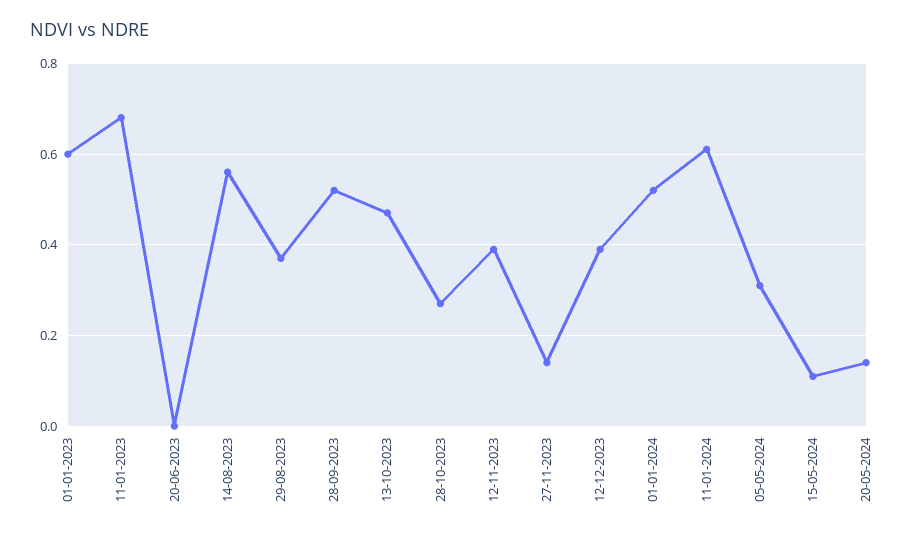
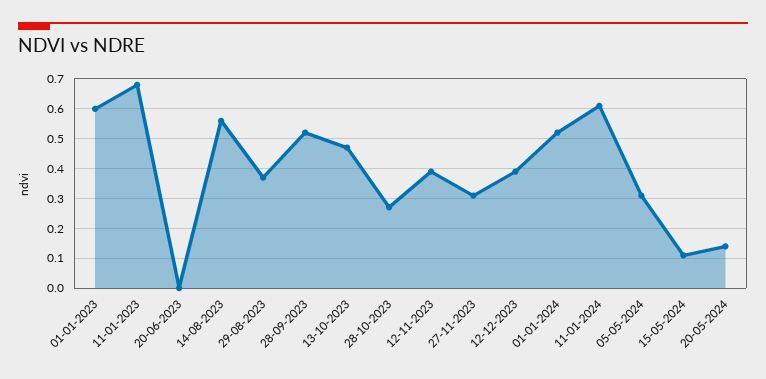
27-11-2023: 0.15 -> 0.3

